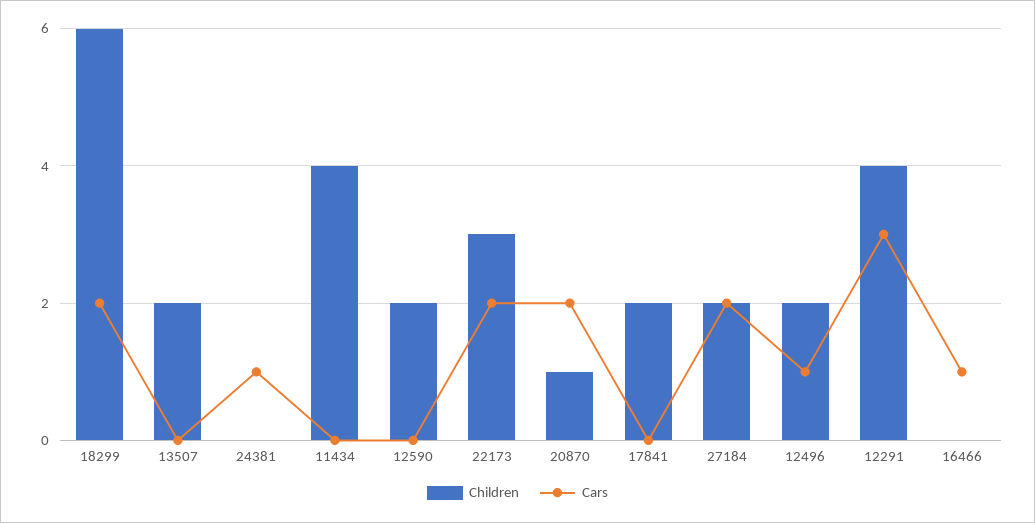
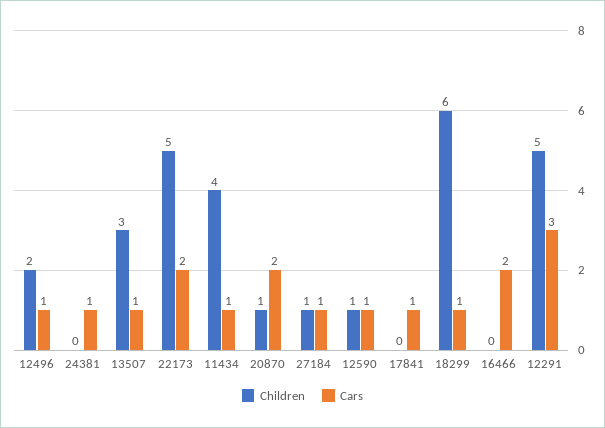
Cars, 18299: 2 -> 1
Children, 13507: 2 -> 3
Cars, 13507: 0 -> 1
Cars, 11434: 0 -> 1
Children, 12590: 2 -> 1
Cars, 12590: 0 -> 1
Children, 22173: 3 -> 5
Children, 17841: 2 -> 0
Cars, 17841: 0 -> 1
Children, 27184: 2 -> 1
Cars, 27184: 2 -> 1
Children, 12291: 4 -> 5
Cars, 16466: 1 -> 2

